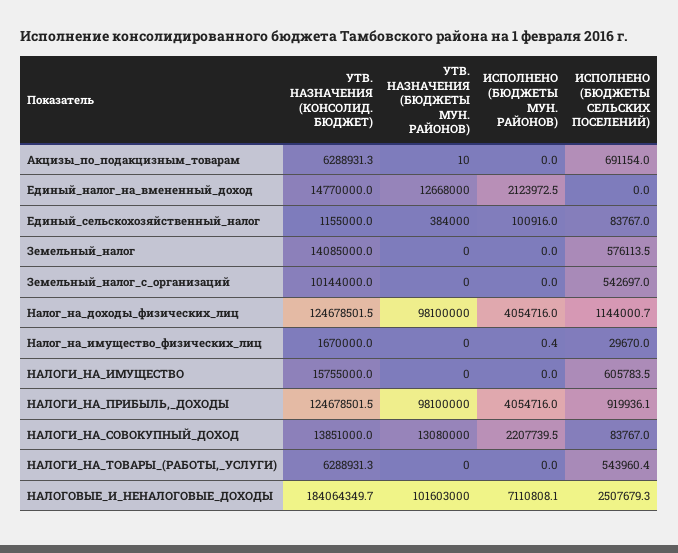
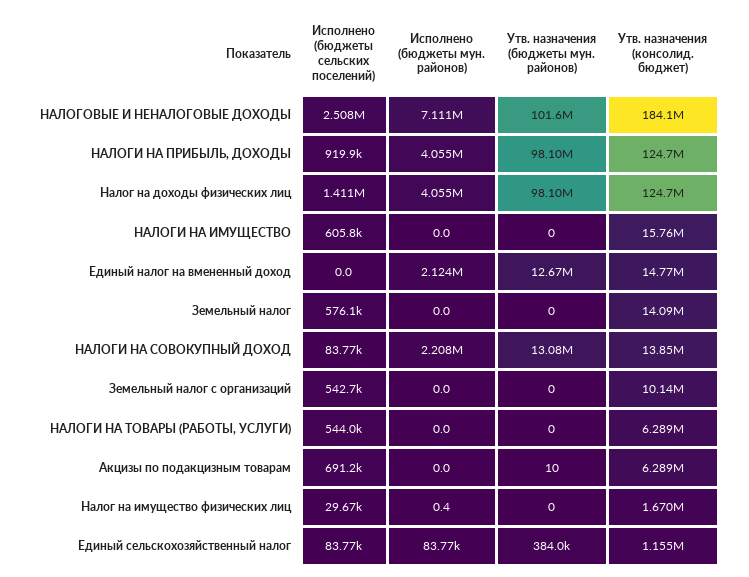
ИСПОЛНЕНО (БЮДЖЕТЫ МУН. РАЙОНОВ), Единый_сельскохозяйственный_налог: 100916 -> 83770
ИСПОЛНЕНО (БЮДЖЕТЫ СЕЛЬСКИХ ПОСЕЛЕНИЙ), Налог_на_доходы_физических_лиц: 1144000.7 -> 1411000

